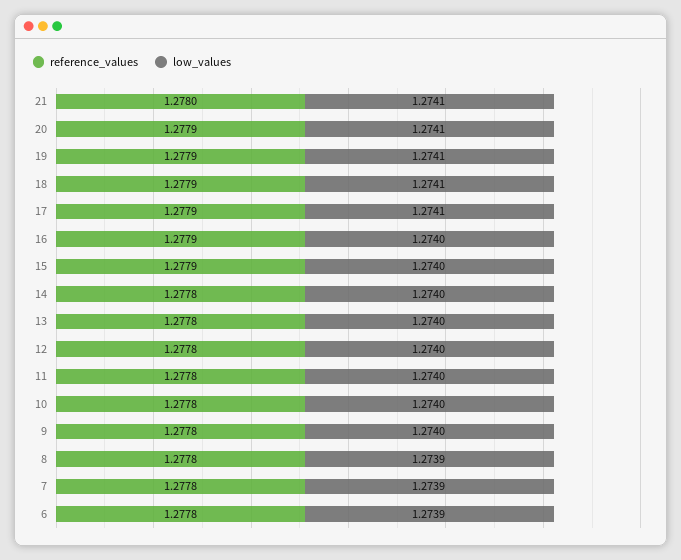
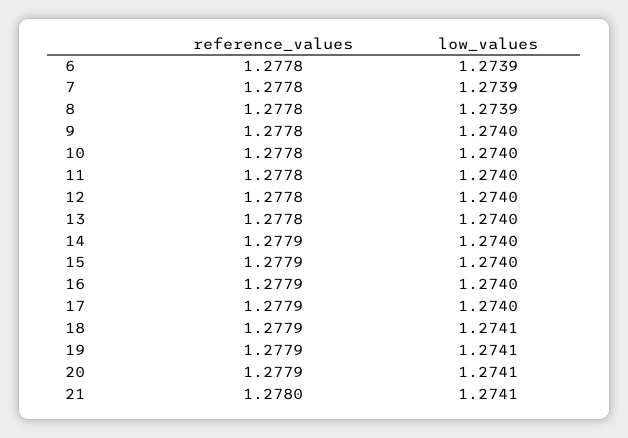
low_values, 17: 1.2741 -> 1.274
reference_values, 14: 1.2778 -> 1.2779

